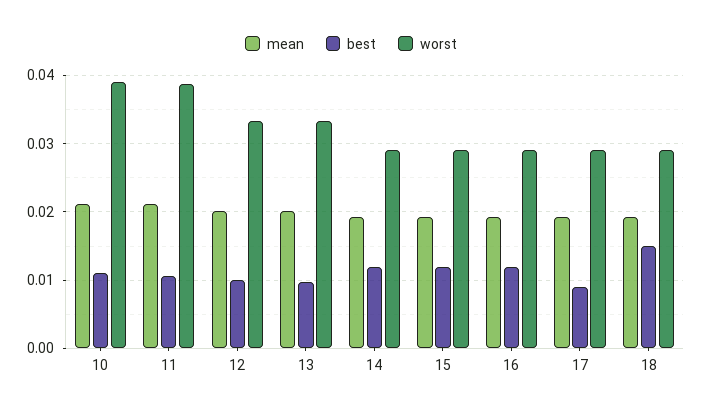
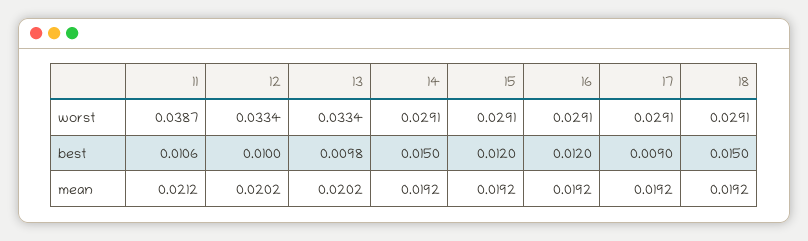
mean, 10: 0.021 -> none
best, 10: 0.011 -> none
worst, 10: 0.039 -> none
best, 14: 0.012 -> 0.015

